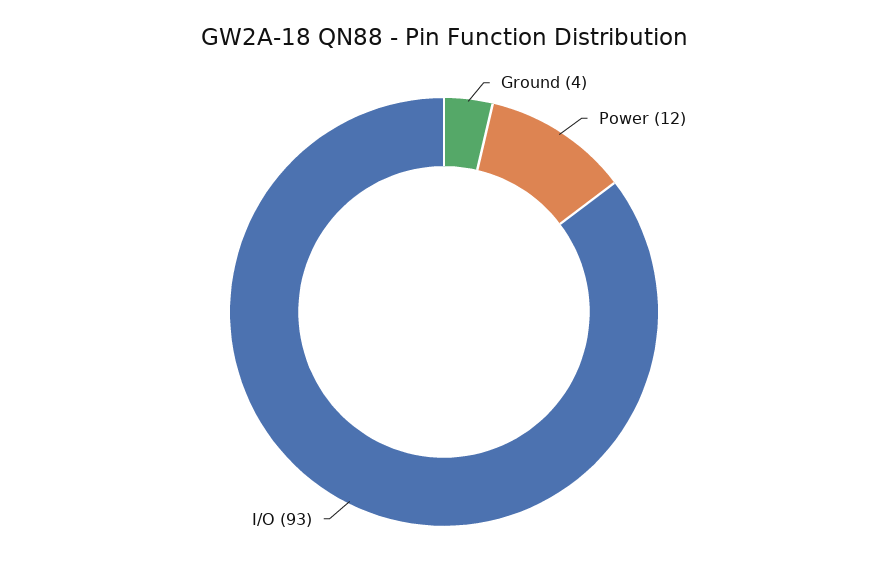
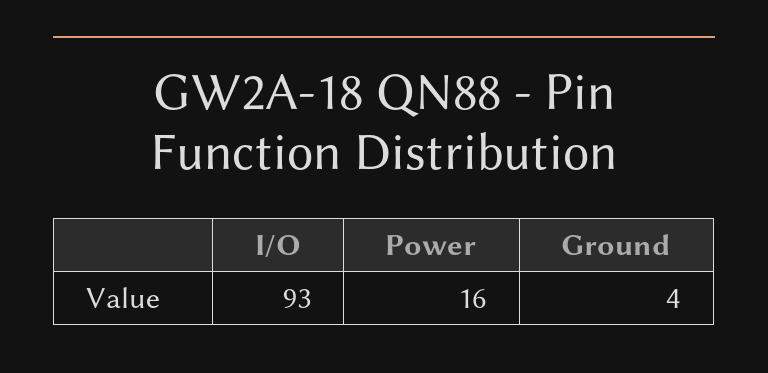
Power: 12 -> 16

